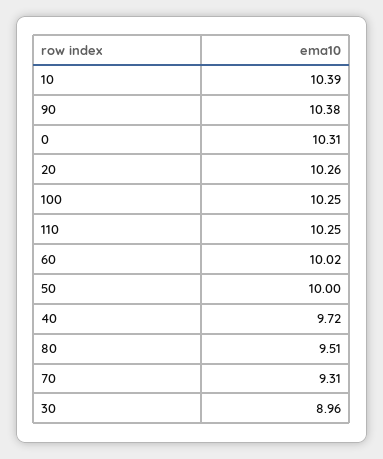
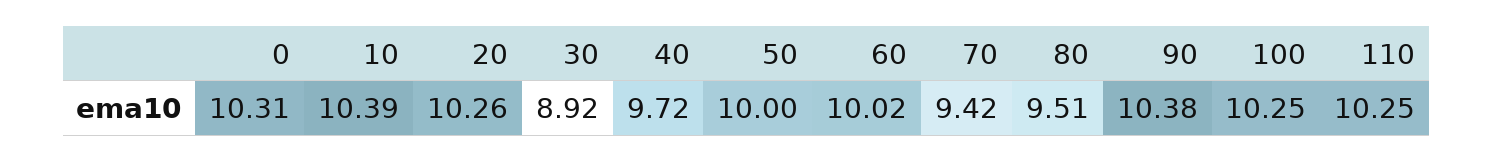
70: 9.31 -> 9.42
30: 8.96 -> 8.92

